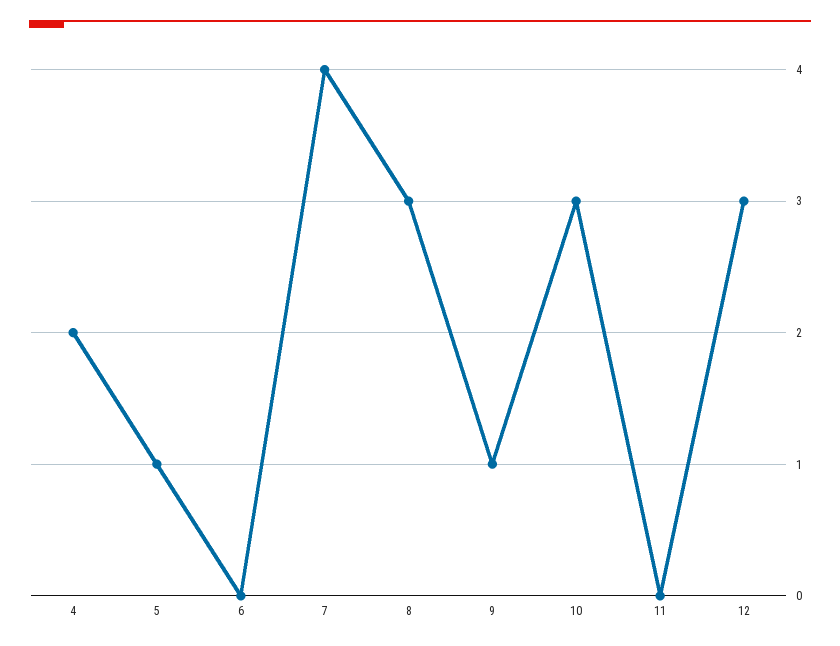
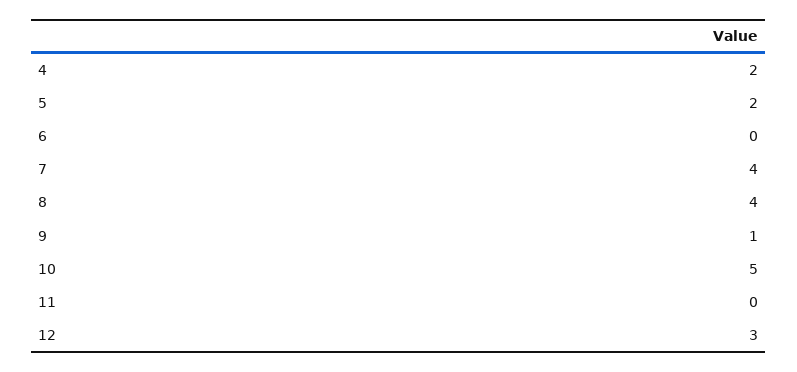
5: 1 -> 2
8: 3 -> 4
10: 3 -> 5

